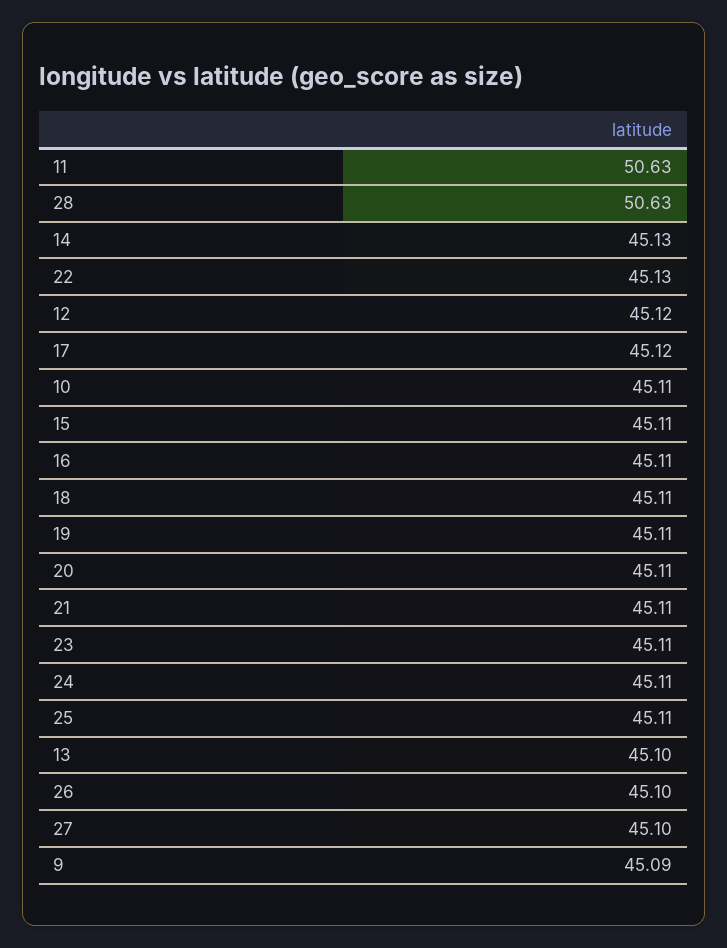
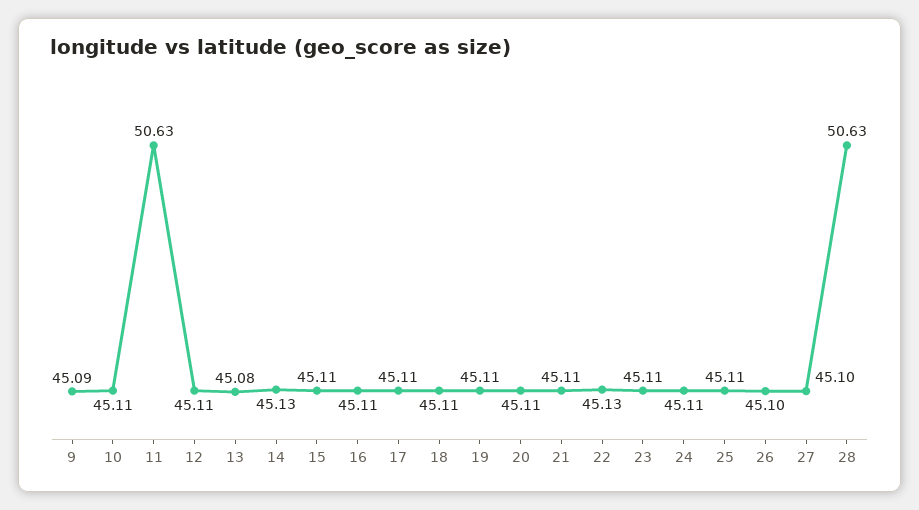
12: 45.12 -> 45.11
17: 45.12 -> 45.11
13: 45.1 -> 45.08

